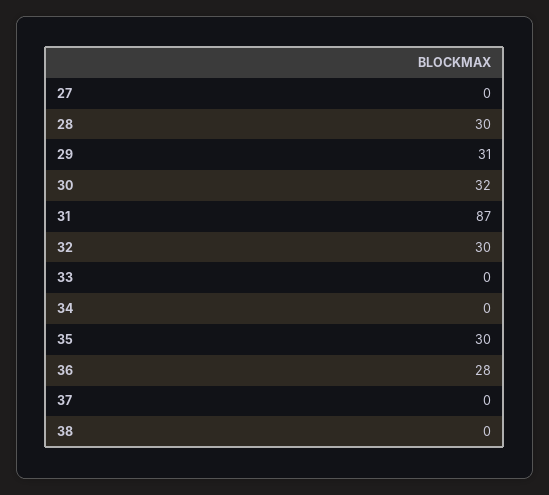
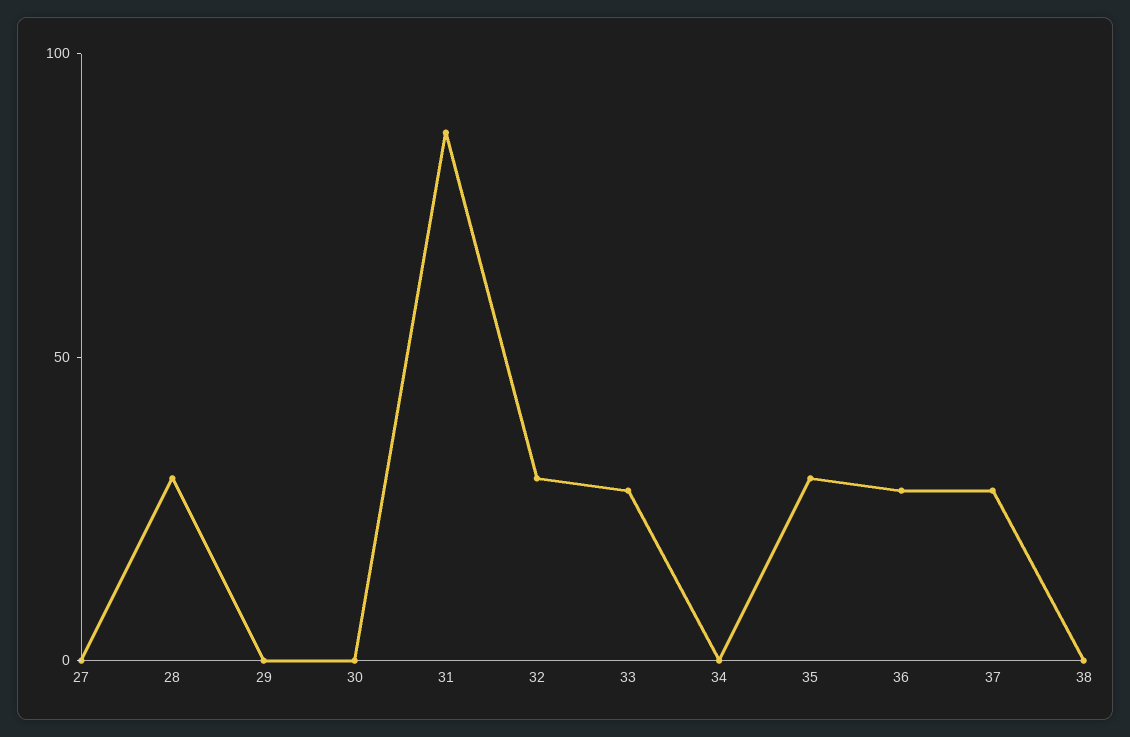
29: 31 -> 0
30: 32 -> 0
33: 0 -> 30
37: 0 -> 30

